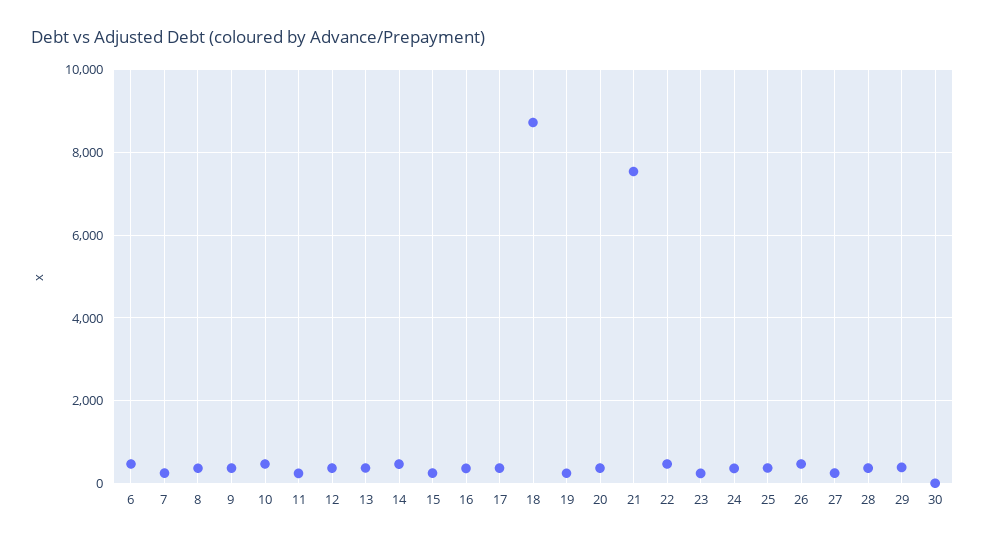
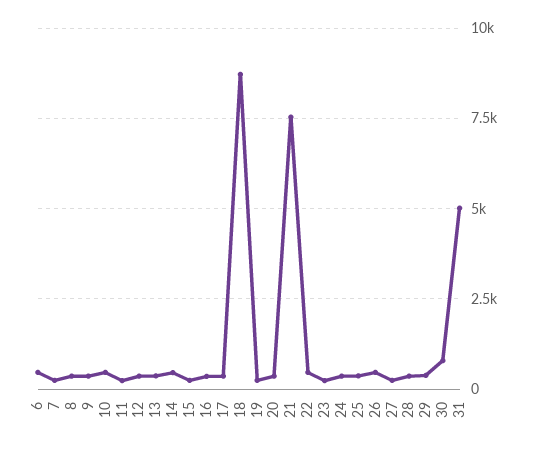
30: 0 -> 750
31: none -> 5000

